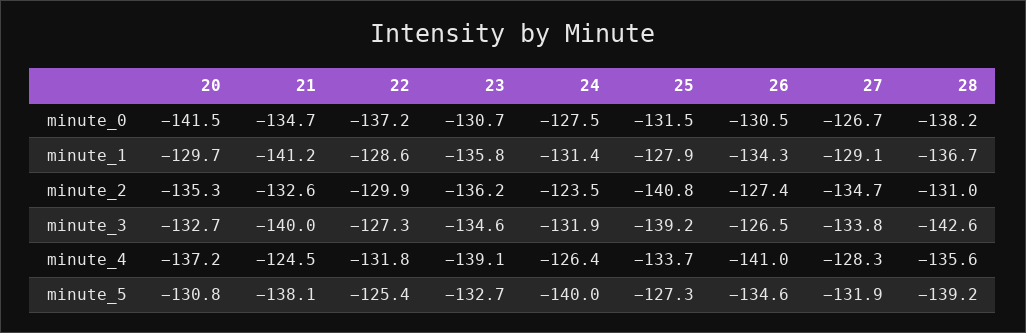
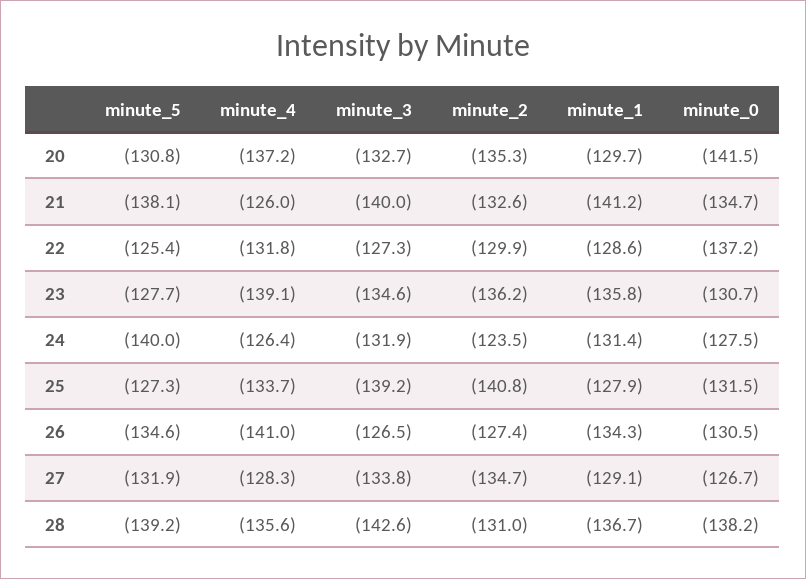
21, minute_4: -124.5 -> -126
23, minute_5: -132.7 -> -127.7

